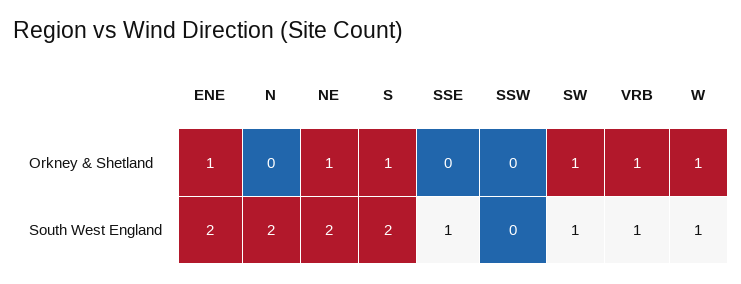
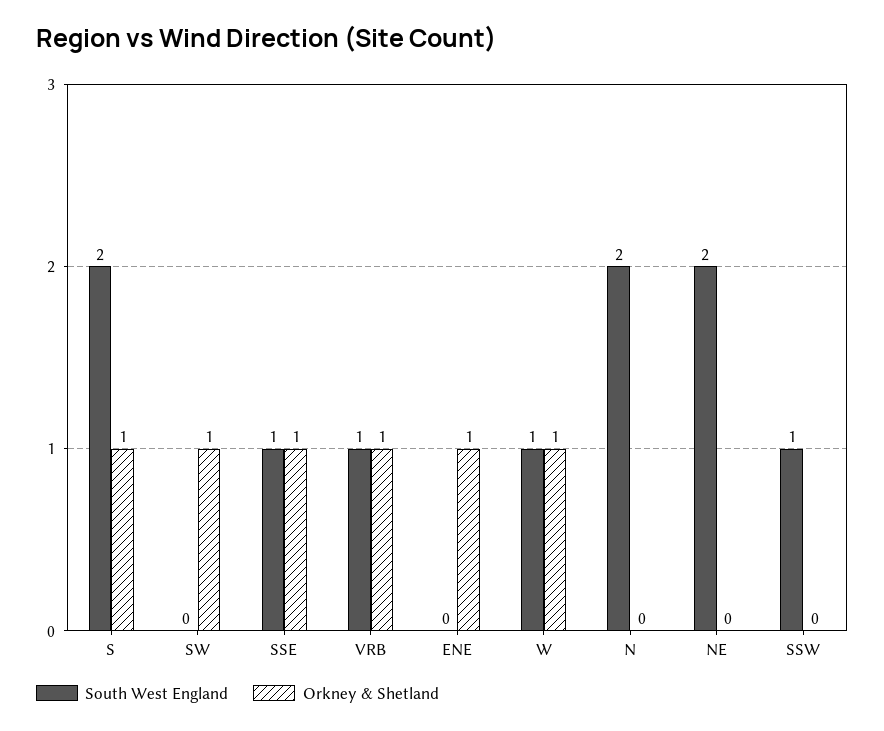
Orkney & Shetland, NE: 1 -> 0
Orkney & Shetland, SSE: 0 -> 1
South West England, ENE: 2 -> 0
South West England, SSW: 0 -> 1
South West England, SW: 1 -> 0

